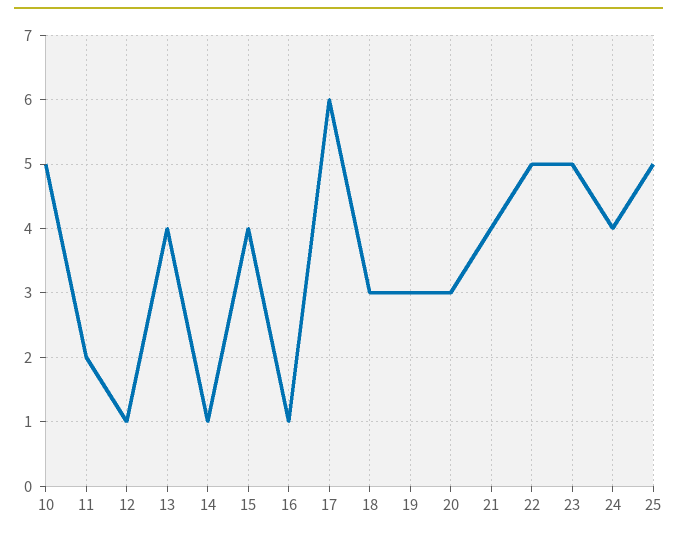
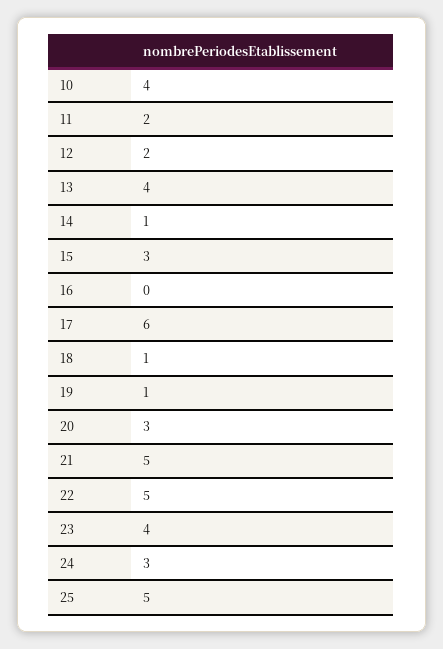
10: 5 -> 4
12: 1 -> 2
15: 4 -> 3
16: 1 -> 0
18: 3 -> 1
19: 3 -> 1
21: 4 -> 5
23: 5 -> 4
24: 4 -> 3

